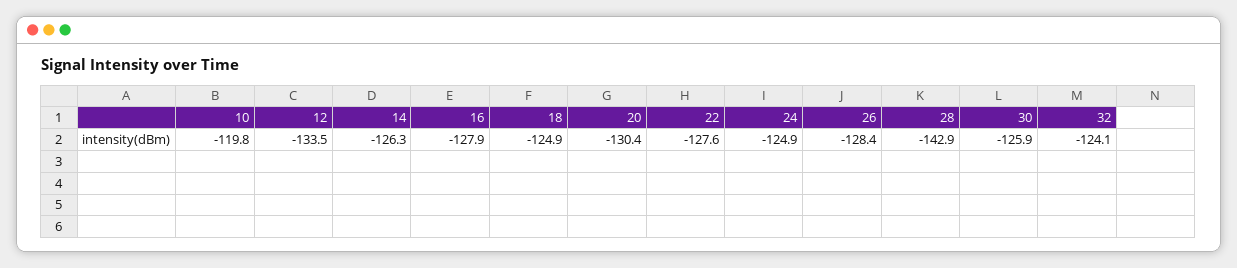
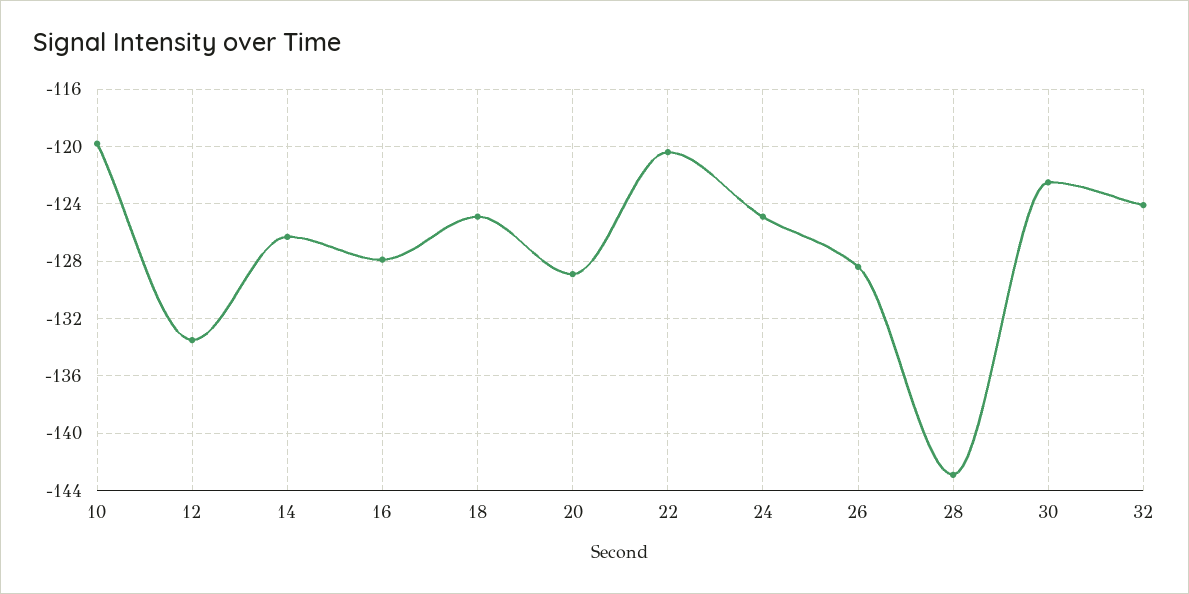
20: -130.4 -> -129
22: -127.6 -> -120.5
30: -125.9 -> -122.5

